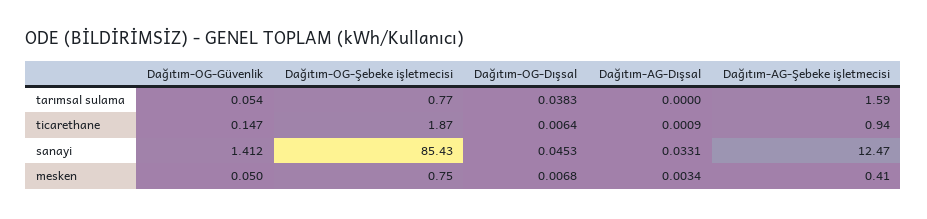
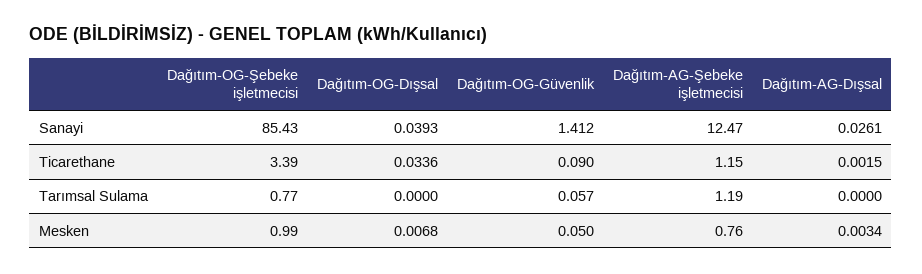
Dağıtım-OG-Güvenlik, tarımsal sulama: 0.054 -> 0.057
Dağıtım-OG-Dışsal, tarımsal sulama: 0.0383 -> 0
Dağıtım-AG-Şebeke işletmecisi, tarımsal sulama: 1.59 -> 1.19
Dağıtım-OG-Güvenlik, ticarethane: 0.147 -> 0.09
Dağıtım-OG-Şebeke işletmecisi, ticarethane: 1.87 -> 3.39
Dağıtım-OG-Dışsal, ticarethane: 0.0064 -> 0.0336
Dağıtım-AG-Dışsal, ticarethane: 0.0009 -> 0.0015
Dağıtım-AG-Şebeke işletmecisi, ticarethane: 0.94 -> 1.15
Dağıtım-OG-Dışsal, sanayi: 0.0453 -> 0.0393
Dağıtım-AG-Dışsal, sanayi: 0.0331 -> 0.0261
Dağıtım-OG-Şebeke işletmecisi, mesken: 0.75 -> 0.99
Dağıtım-AG-Şebeke işletmecisi, mesken: 0.41 -> 0.76

